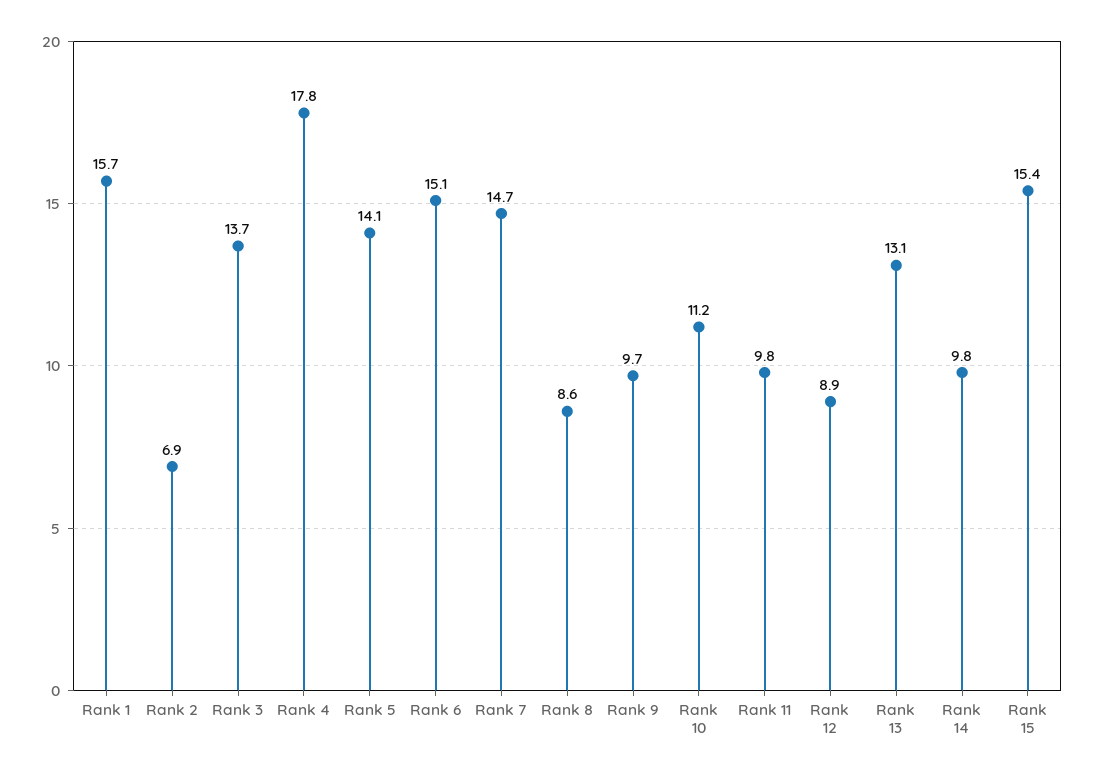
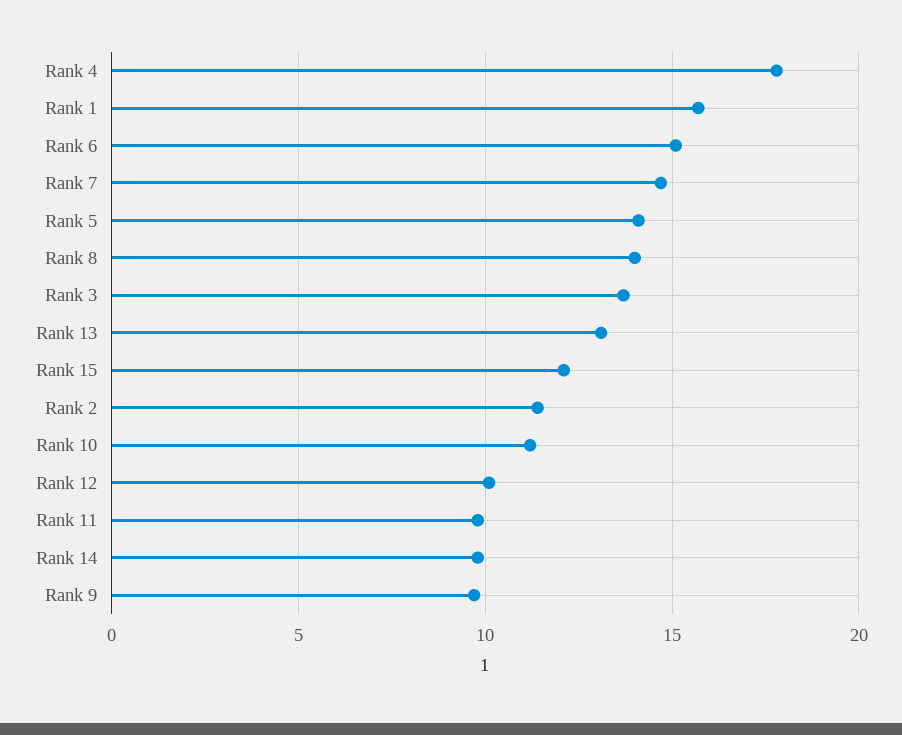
Rank 2: 6.9 -> 11.5
Rank 8: 8.6 -> 14
Rank 12: 8.9 -> 10
Rank 15: 15.4 -> 12

